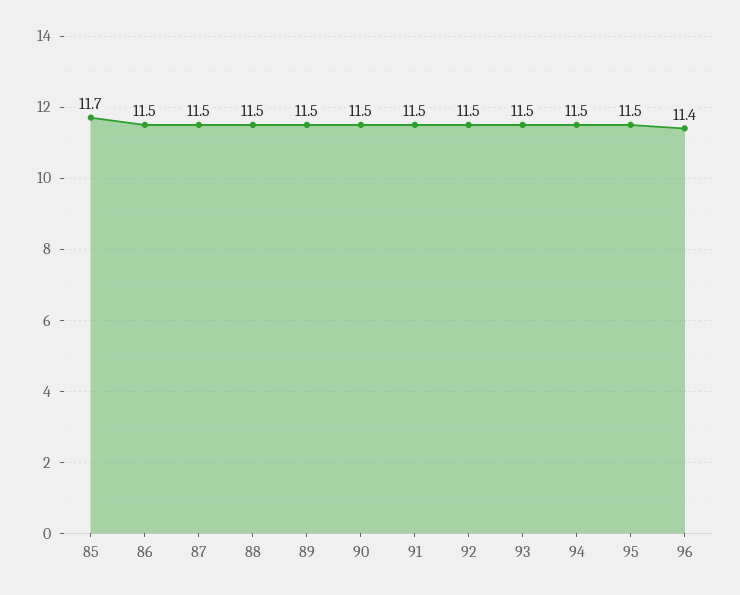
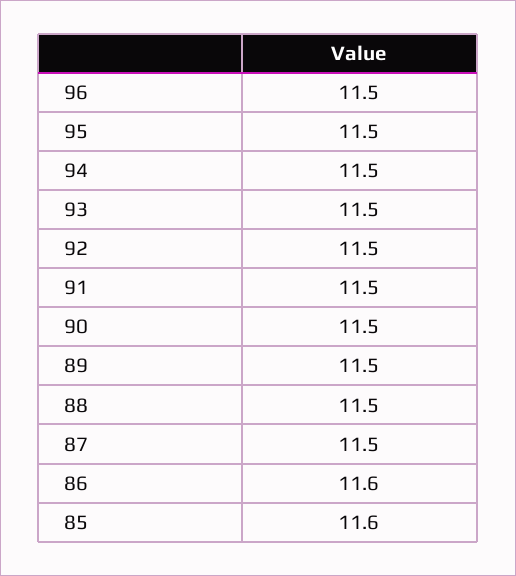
85: 11.7 -> 11.6
86: 11.5 -> 11.6
96: 11.4 -> 11.5

